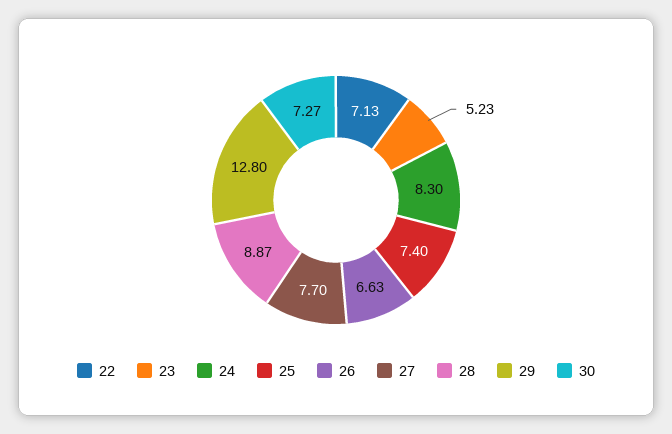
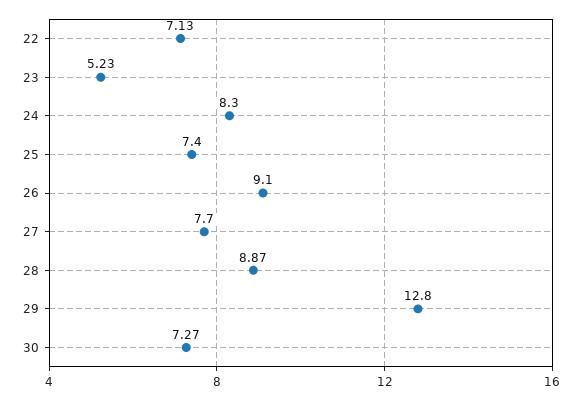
26: 6.63 -> 9.1

